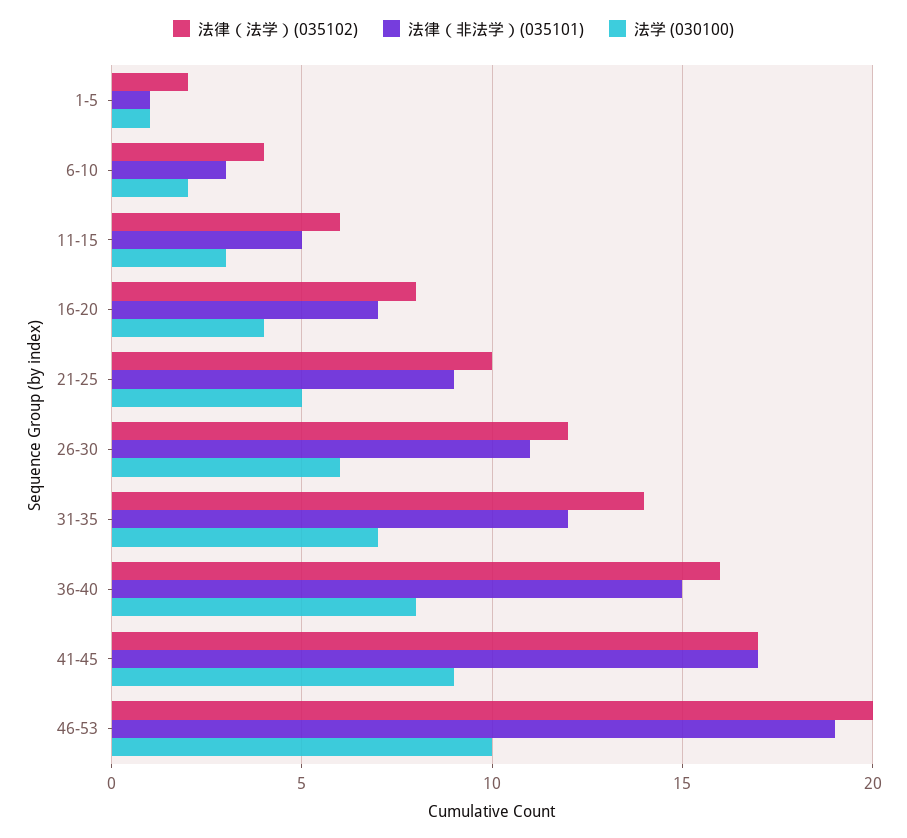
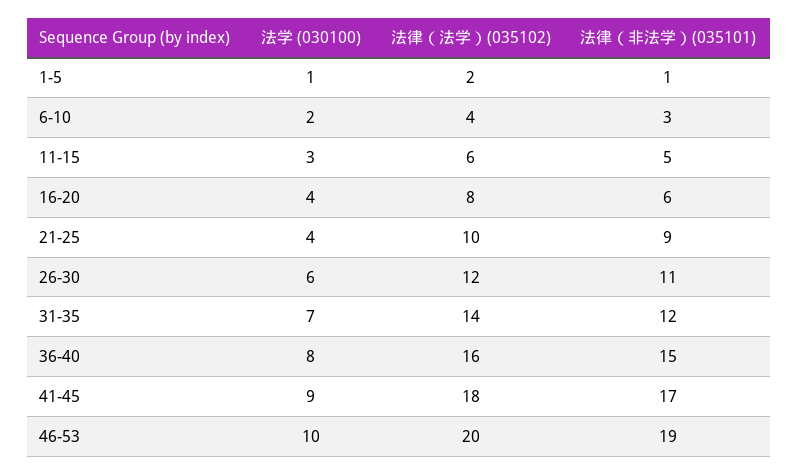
法律（非法学）(035101), 16-20: 7 -> 6
法学 (030100), 21-25: 5 -> 4
法律（法学）(035102), 41-45: 17 -> 18

